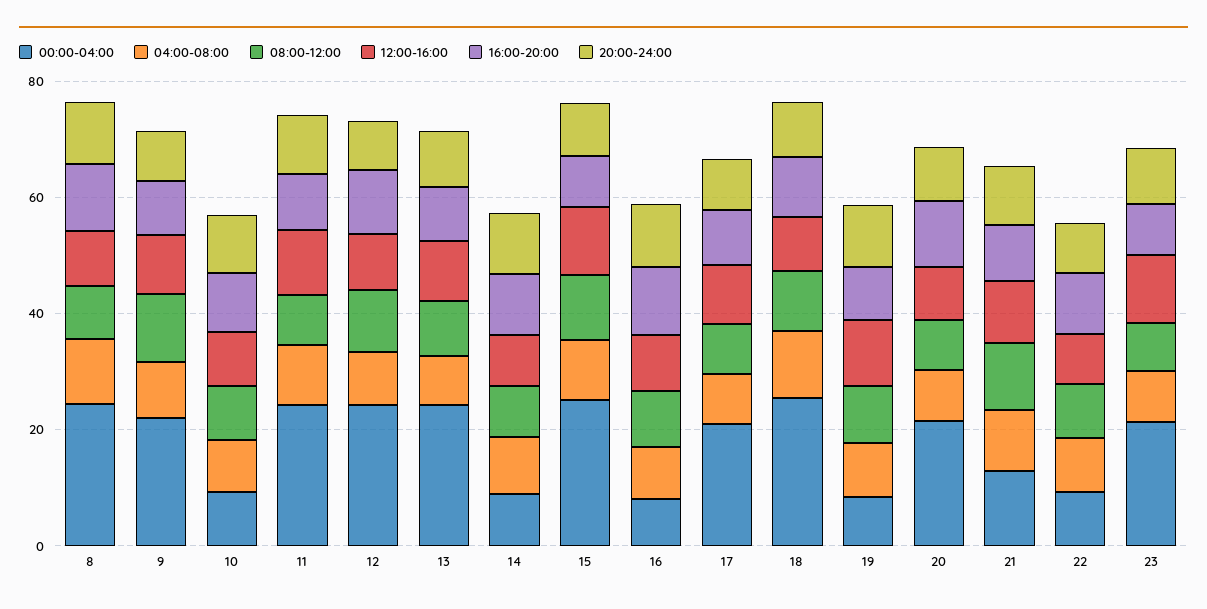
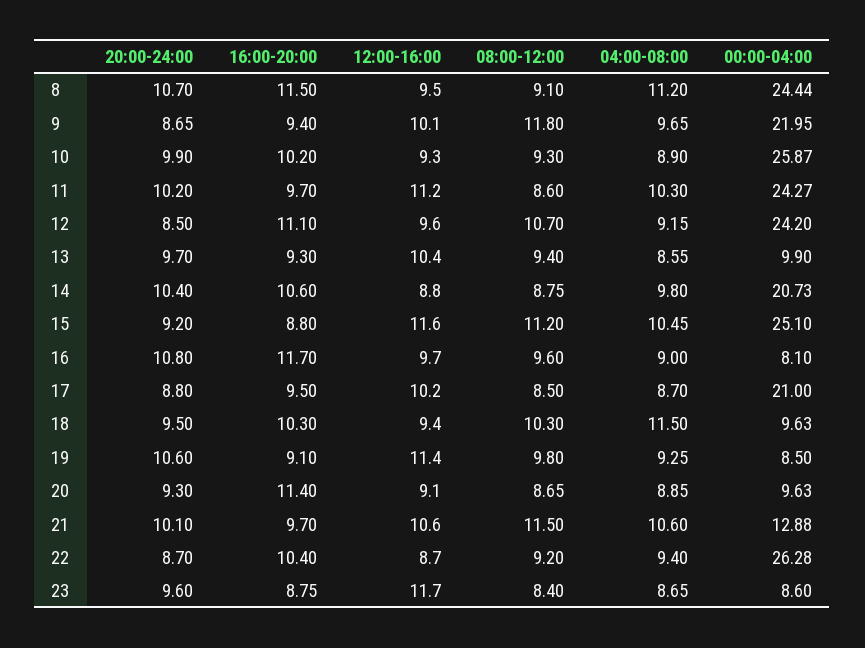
00:00-04:00, 10: 10 -> 25.87
00:00-04:00, 13: 25 -> 9.9
00:00-04:00, 14: 10 -> 20.73
00:00-04:00, 18: 25 -> 9.63
00:00-04:00, 20: 20 -> 9.63
00:00-04:00, 22: 10 -> 26.28
00:00-04:00, 23: 20 -> 8.6

